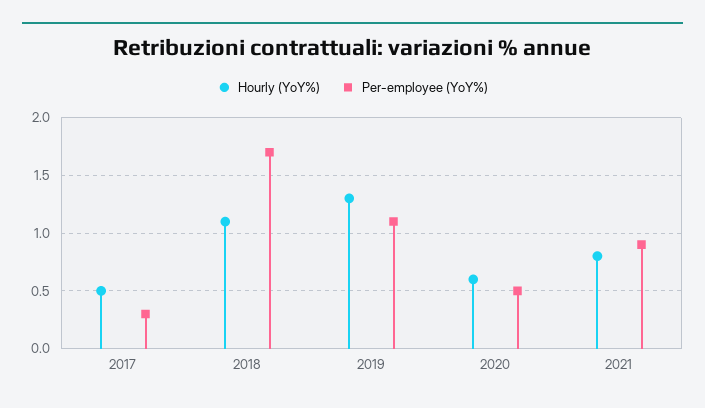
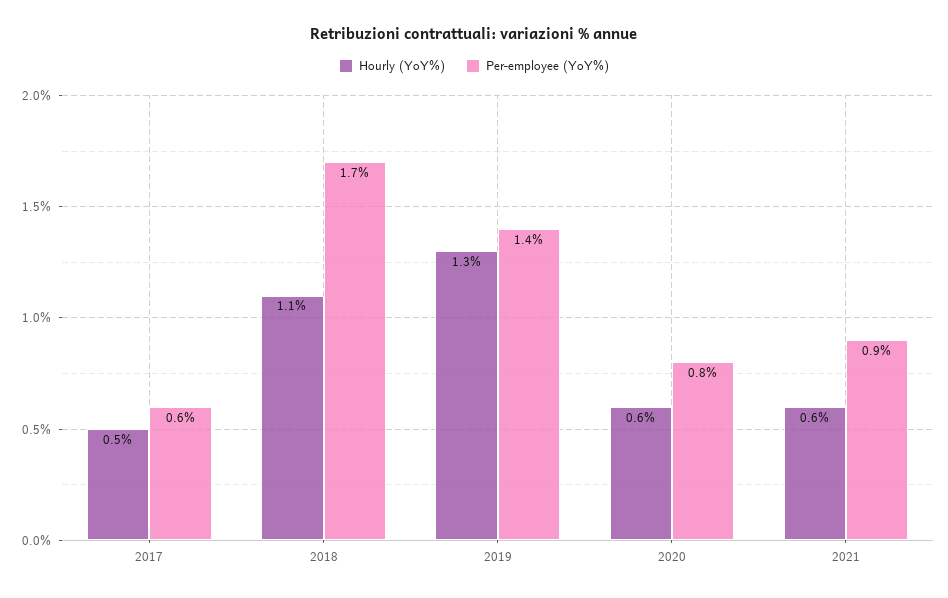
Per-employee (YoY%), 2017: 0.3 -> 0.6
Per-employee (YoY%), 2019: 1.1 -> 1.4
Per-employee (YoY%), 2020: 0.5 -> 0.8
Hourly (YoY%), 2021: 0.8 -> 0.6

